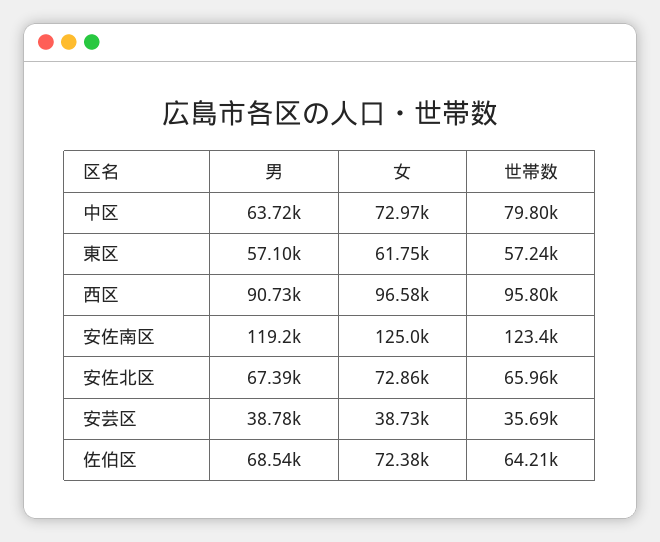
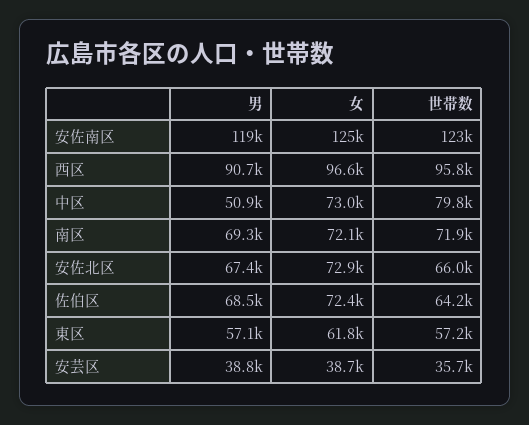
男, 中区: 63720 -> 50900
男, 南区: none -> 69300
女, 南区: none -> 72100
世帯数, 南区: none -> 71900

